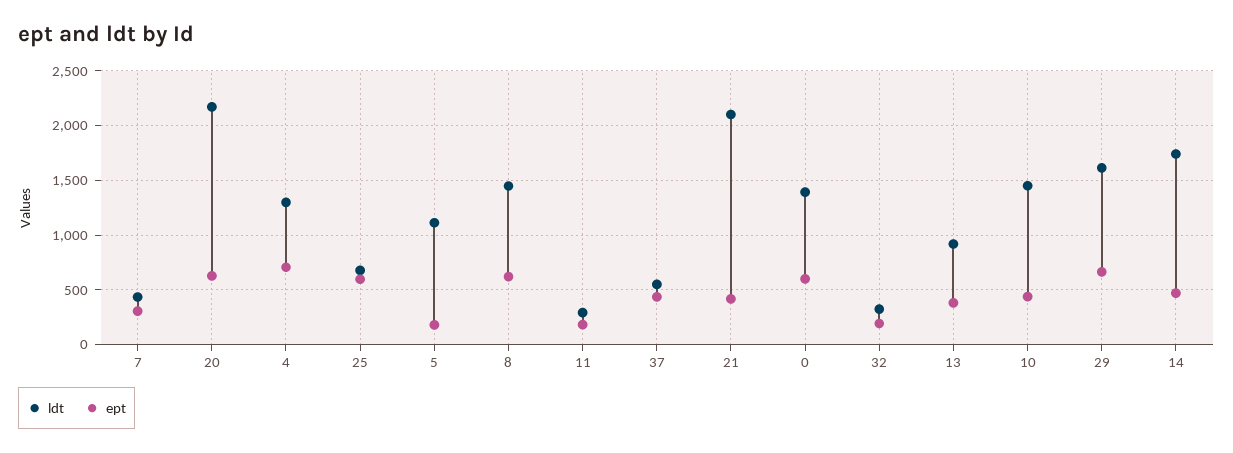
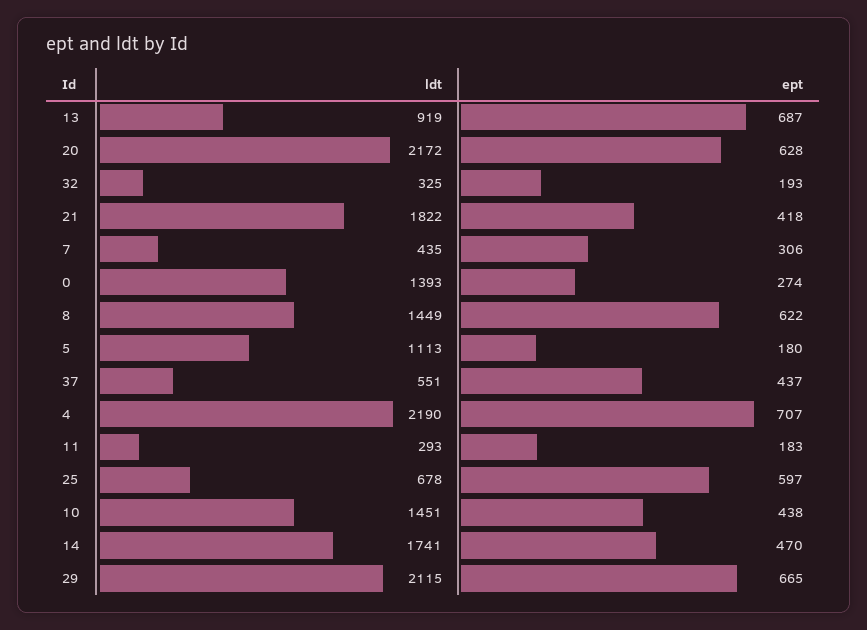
ldt, 4: 1300 -> 2190
ldt, 21: 2100 -> 1822
ept, 0: 600 -> 274
ept, 13: 400 -> 687
ldt, 29: 1600 -> 2115

